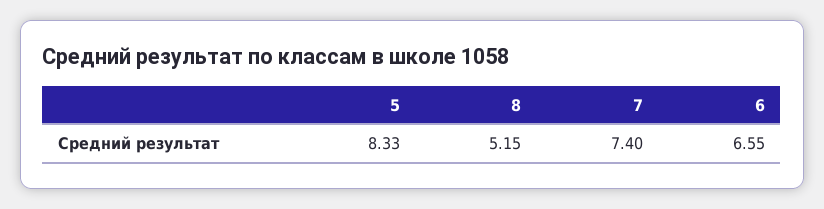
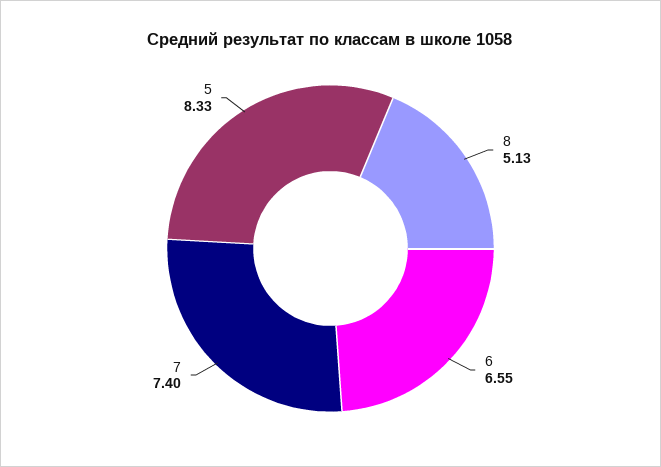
8: 5.15 -> 5.13

